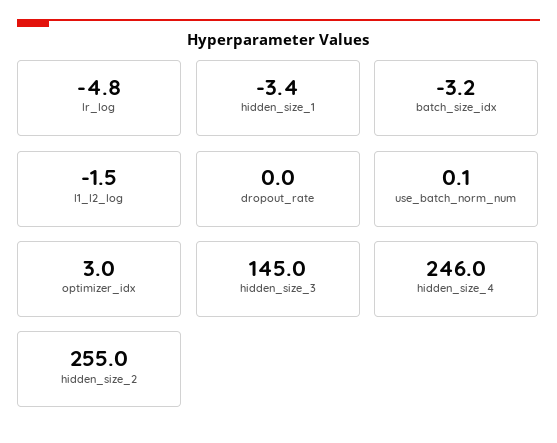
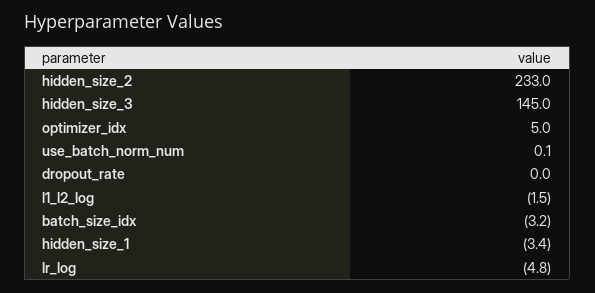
optimizer_idx: 3 -> 5
hidden_size_4: 246 -> none
hidden_size_2: 255 -> 233

